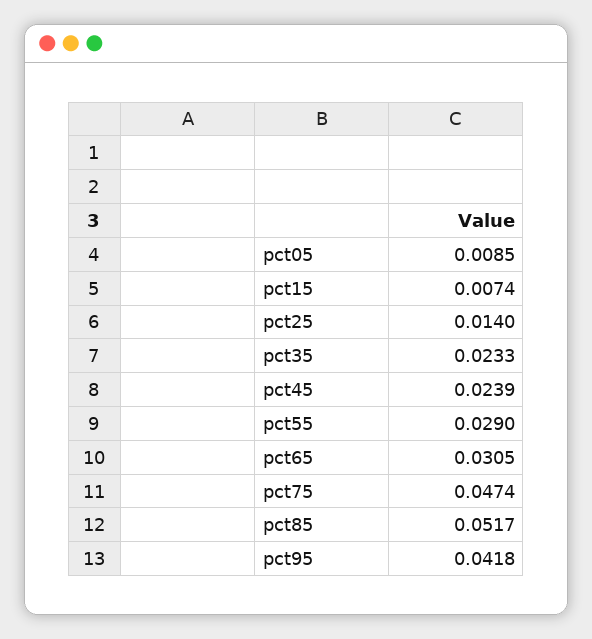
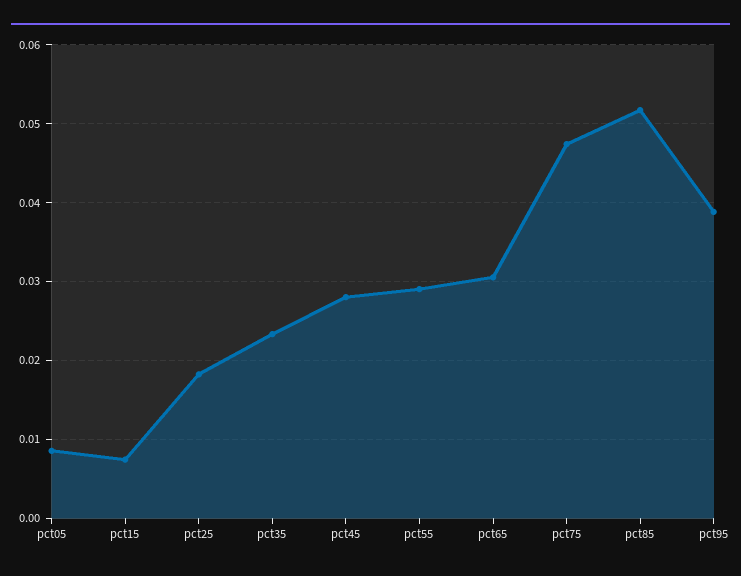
pct25: 0.014 -> 0.018
pct45: 0.0239 -> 0.028
pct95: 0.0418 -> 0.039

